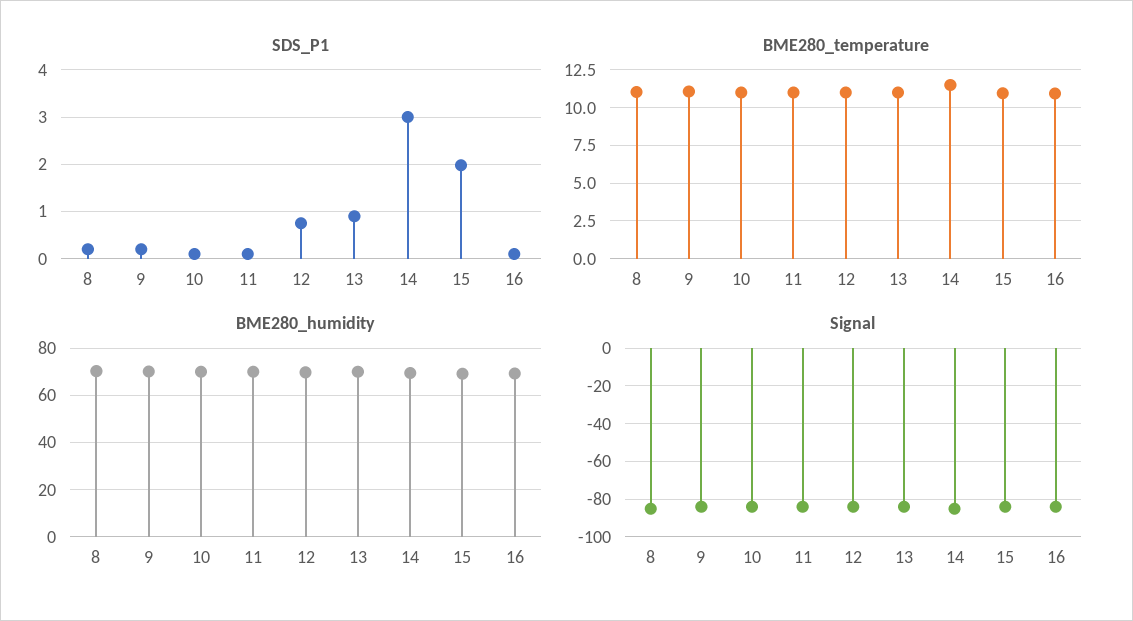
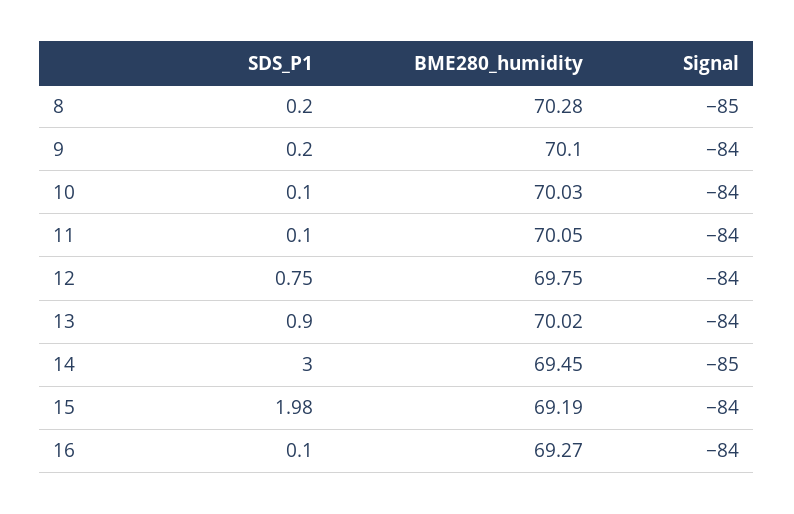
BME280_temperature, 8: 11 -> none
BME280_temperature, 9: 11 -> none
BME280_temperature, 10: 11 -> none
BME280_temperature, 11: 11 -> none
BME280_temperature, 12: 11 -> none
BME280_temperature, 13: 11 -> none
BME280_temperature, 14: 11.5 -> none
BME280_temperature, 15: 11 -> none
BME280_temperature, 16: 11 -> none

